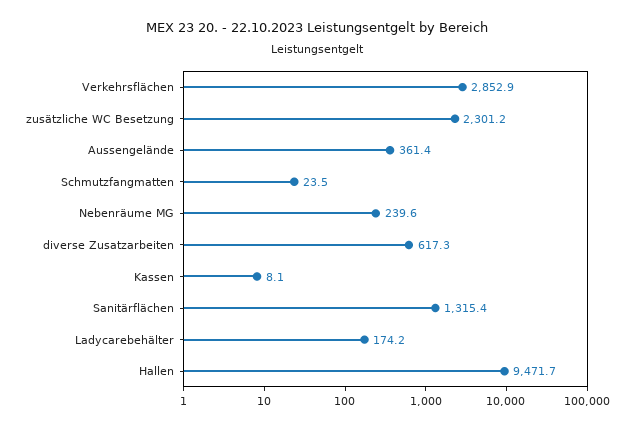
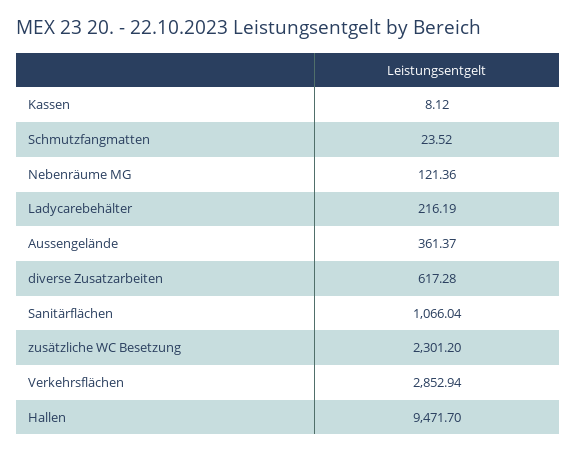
Nebenräume MG: 239.6 -> 121.36
Sanitärflächen: 1315.4 -> 1066.04
Ladycarebehälter: 174.2 -> 216.19

